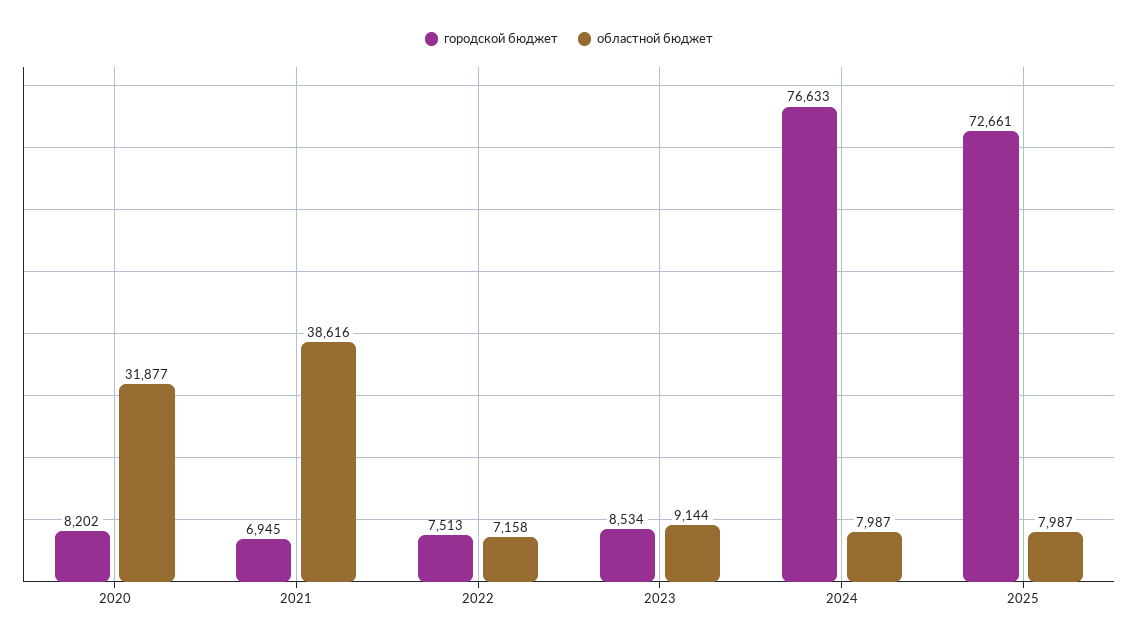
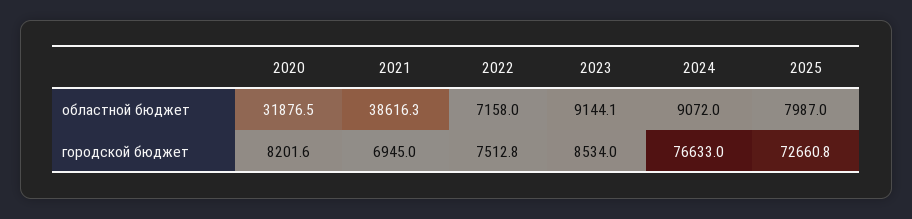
областной бюджет, 2024: 7987 -> 9072

